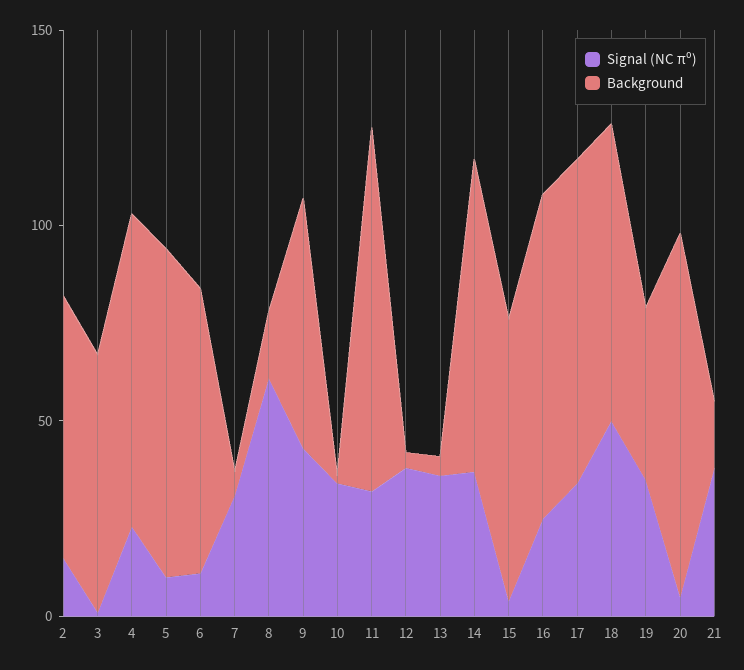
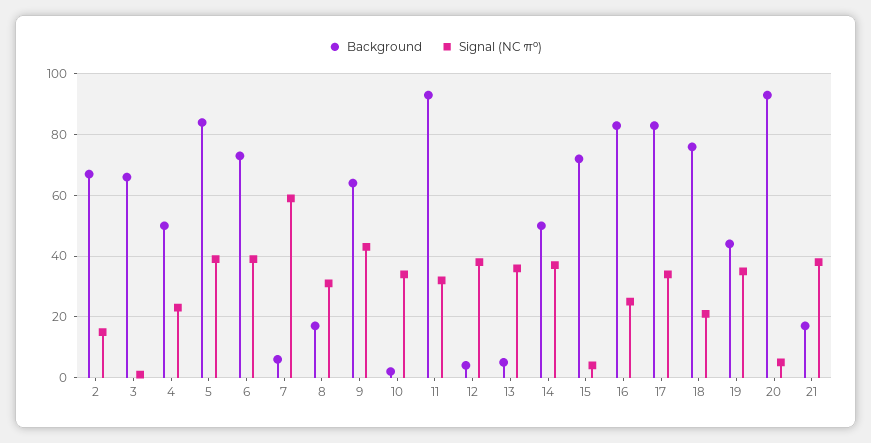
Background, 4: 80 -> 50
Signal (NC π⁰), 5: 10 -> 40
Signal (NC π⁰), 6: 10 -> 40
Signal (NC π⁰), 7: 30 -> 60
Signal (NC π⁰), 8: 60 -> 30
Background, 14: 80 -> 50
Signal (NC π⁰), 18: 50 -> 20

